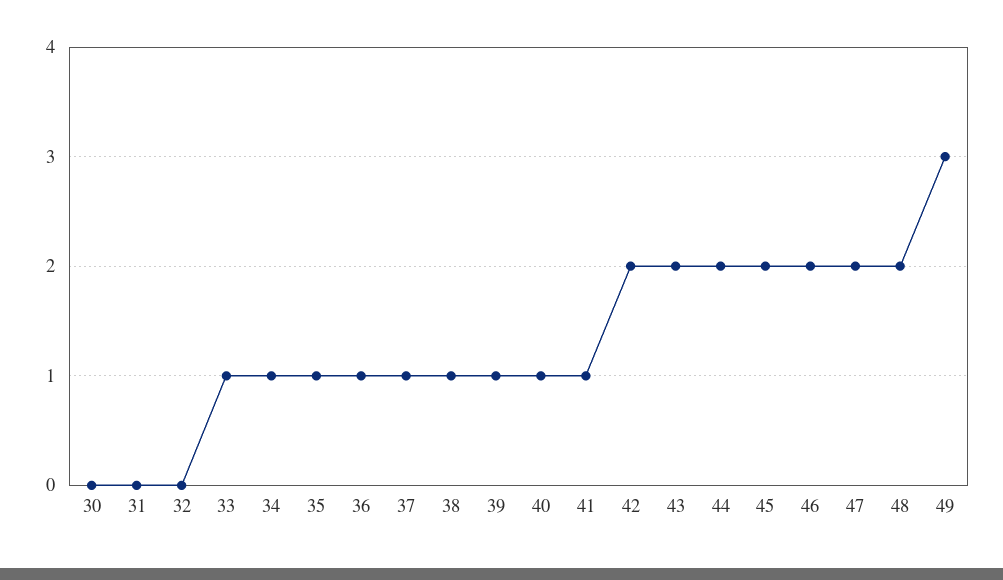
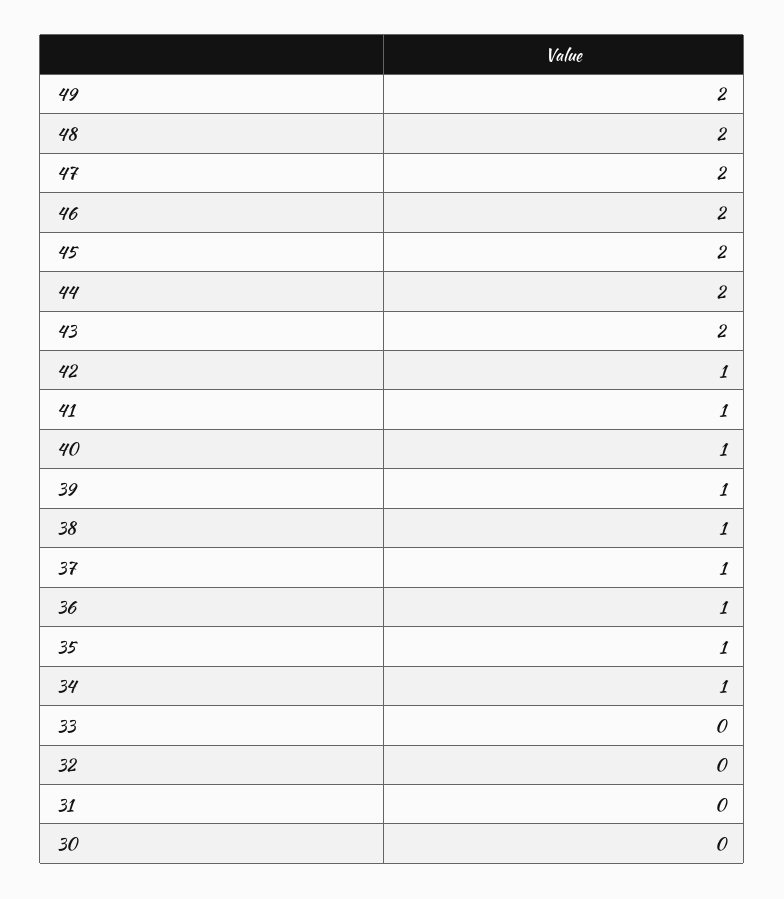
33: 1 -> 0
42: 2 -> 1
49: 3 -> 2

